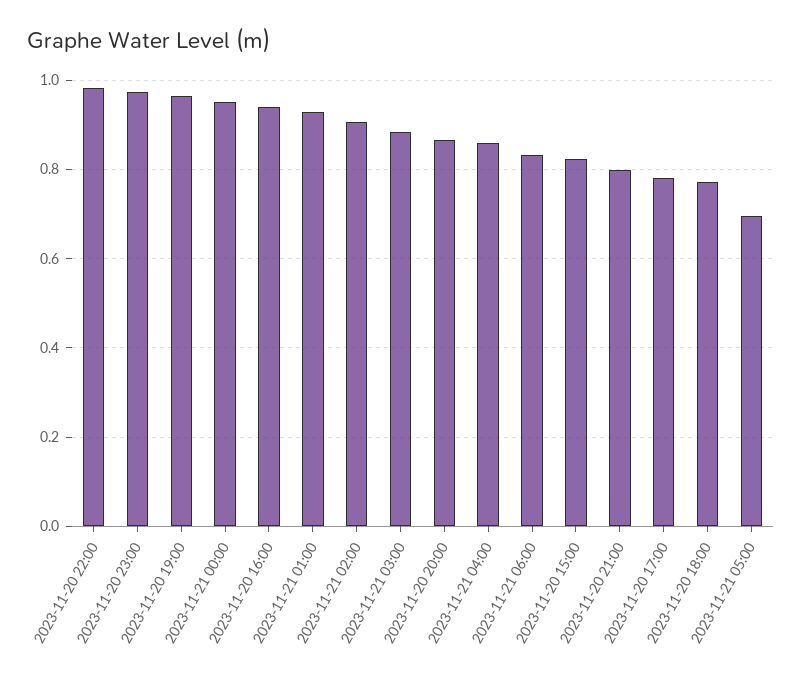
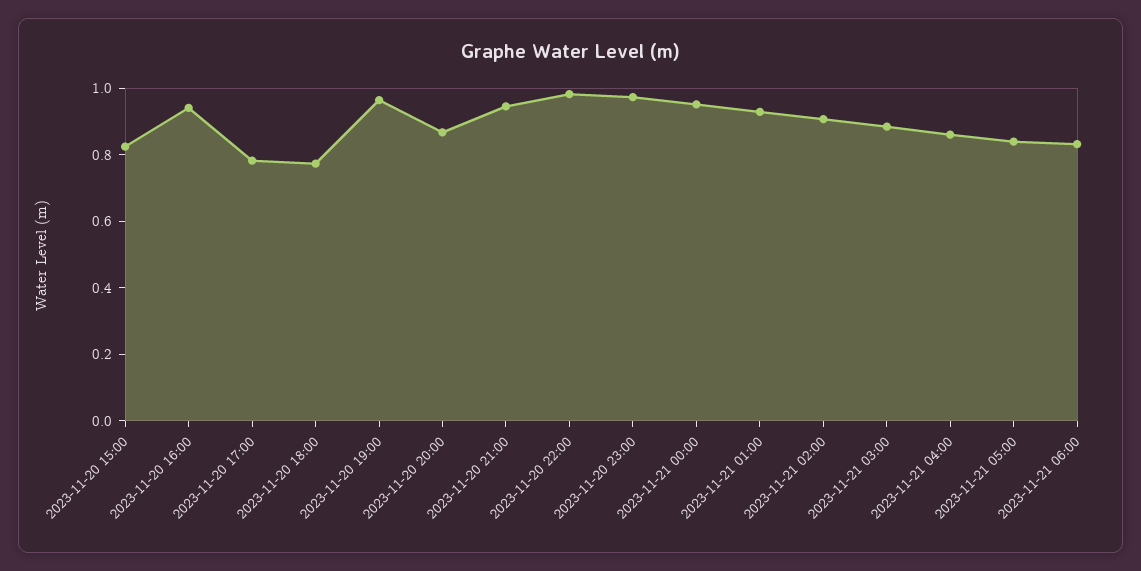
2023-11-20 21:00: 0.8 -> 0.95
2023-11-21 05:00: 0.7 -> 0.85

